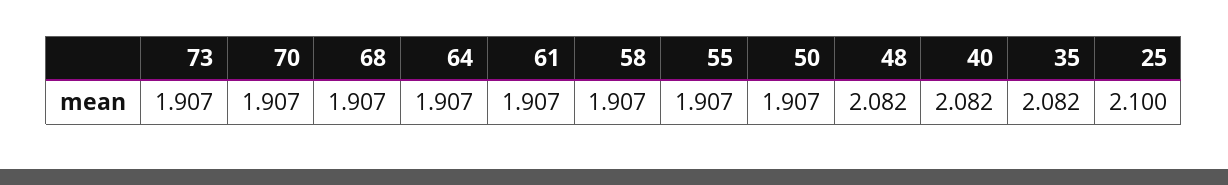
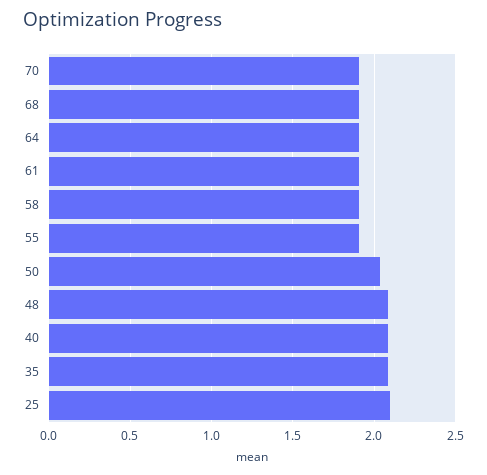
73: 1.907 -> none
50: 1.907 -> 2.05

